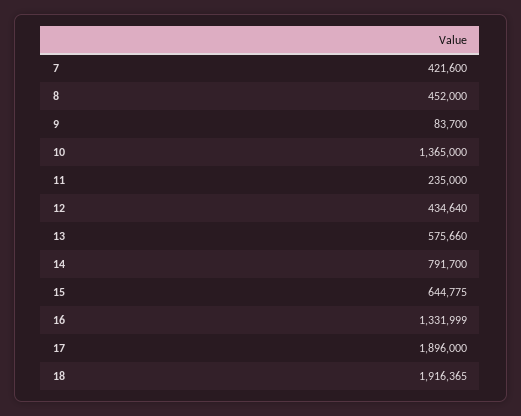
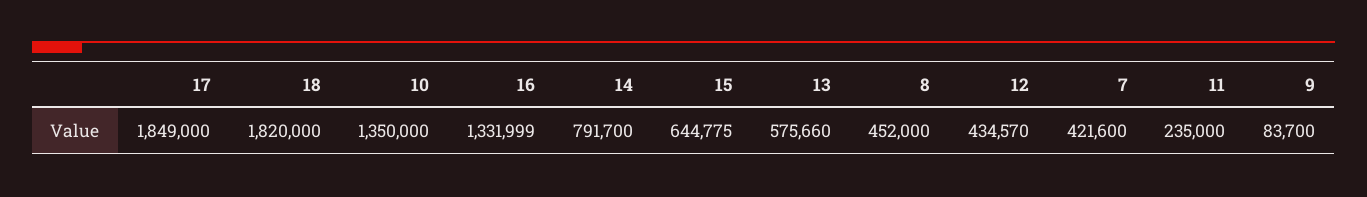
10: 1365000 -> 1350000
12: 434640 -> 434570
17: 1896000 -> 1849000
18: 1916365 -> 1820000

